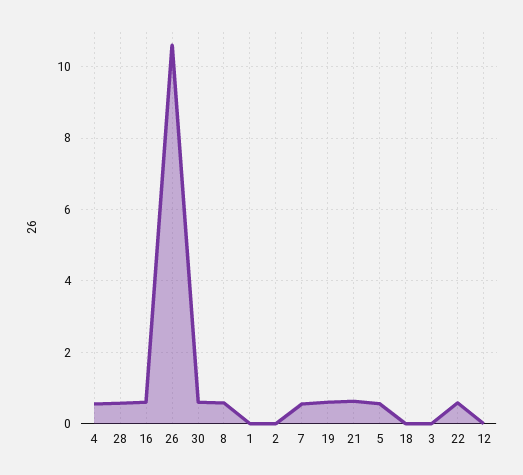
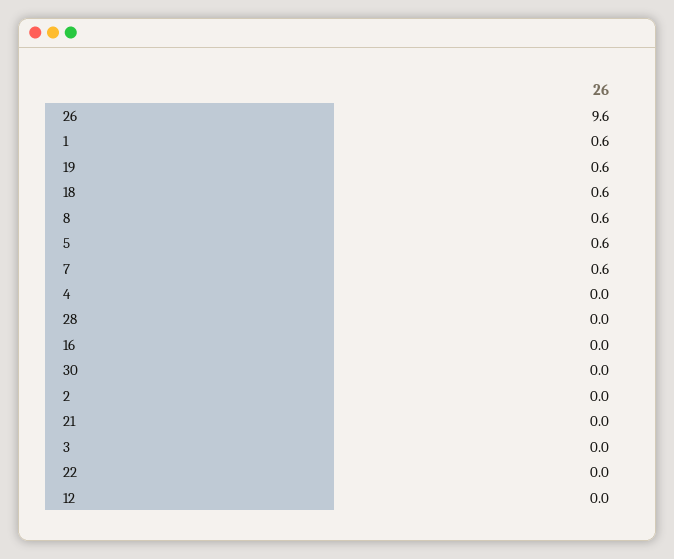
4: 0.6 -> 0
28: 0.6 -> 0
16: 0.6 -> 0
26: 10.6 -> 9.6
30: 0.6 -> 0
1: 0 -> 0.6
21: 0.6 -> 0
18: 0 -> 0.6
22: 0.6 -> 0

